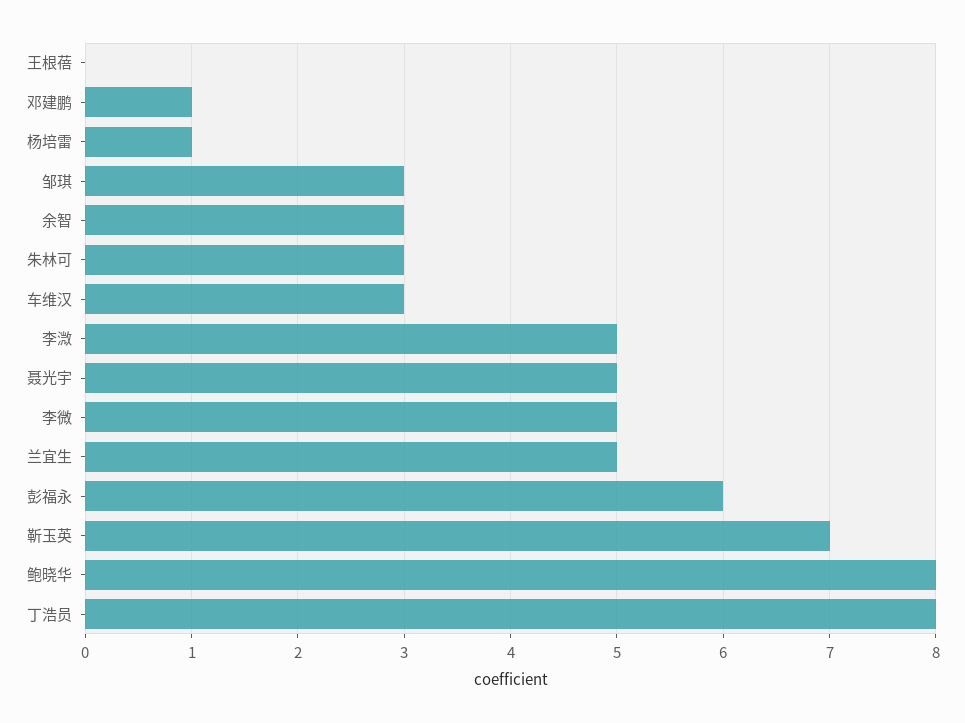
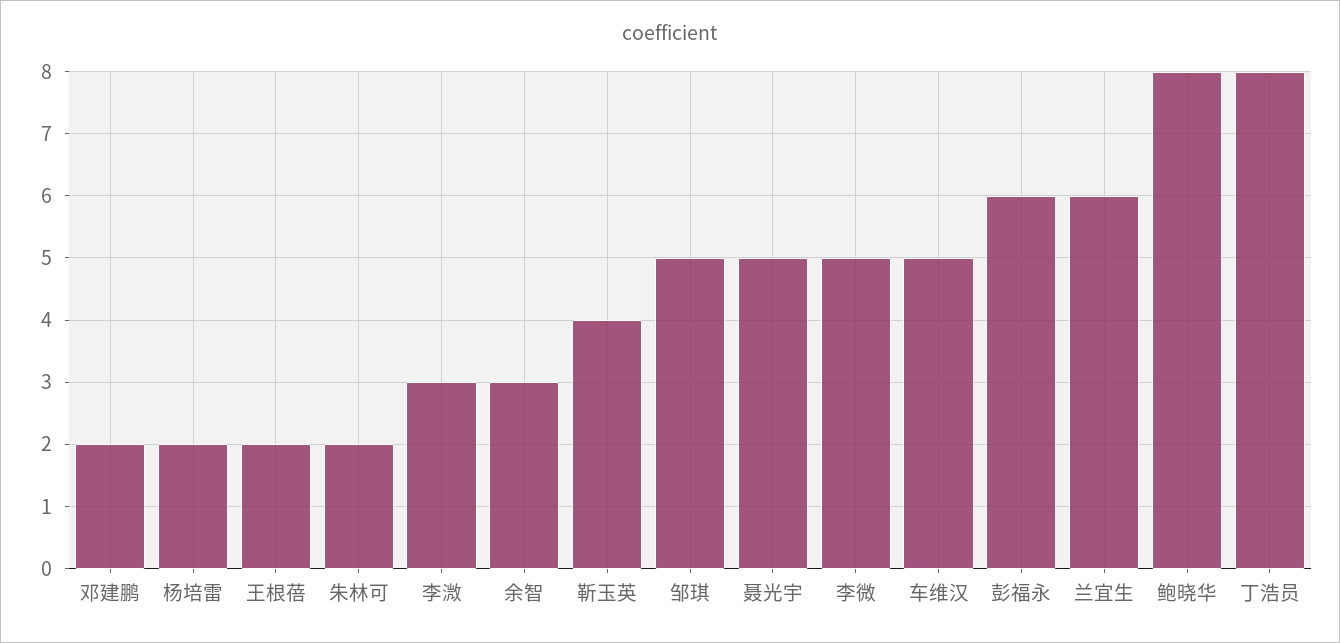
王根蓓: 0 -> 2
邓建鹏: 1 -> 2
杨培雷: 1 -> 2
邹琪: 3 -> 5
朱林可: 3 -> 2
车维汉: 3 -> 5
李溦: 5 -> 3
兰宜生: 5 -> 6
靳玉英: 7 -> 4

